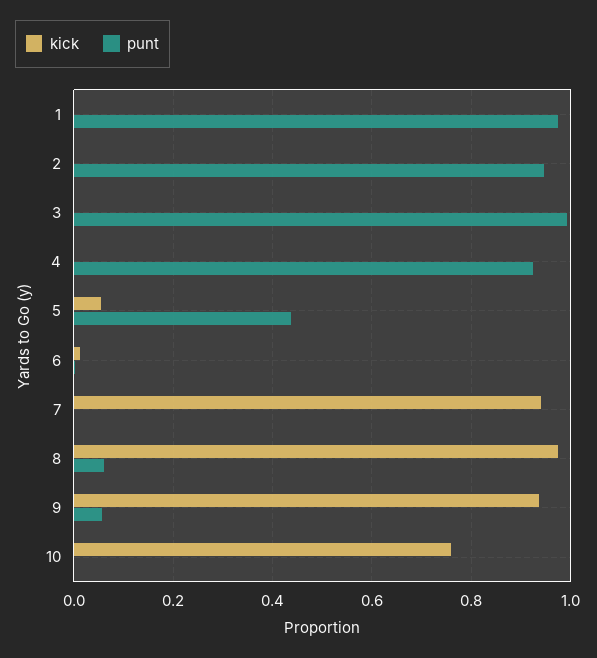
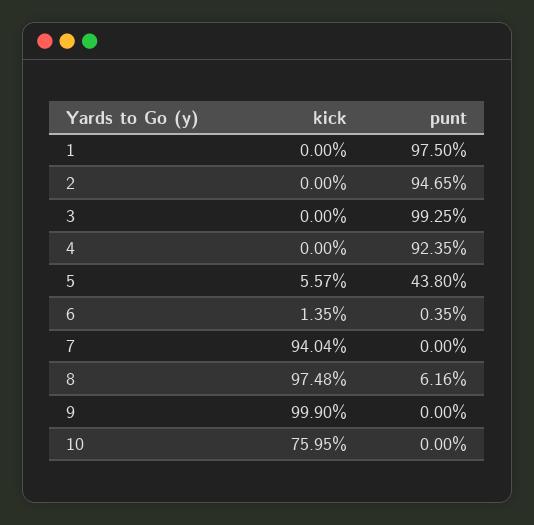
kick, 9: 0.94 -> 0.999
punt, 9: 0.06 -> 0

